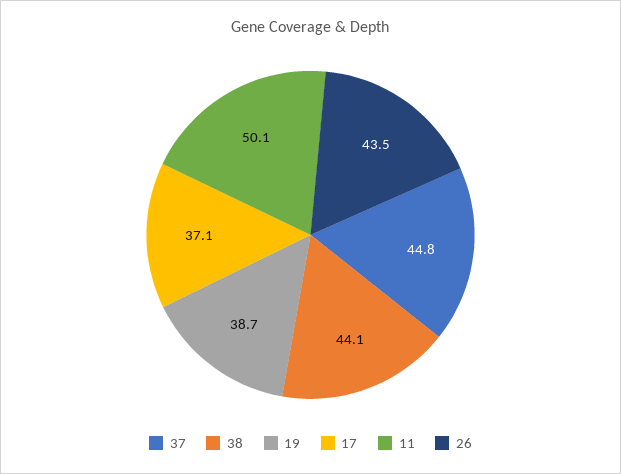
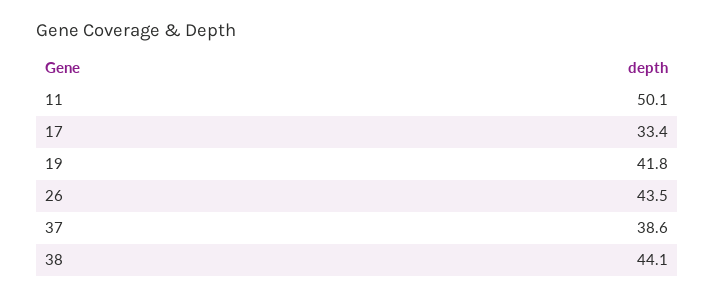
37: 44.8 -> 38.6
19: 38.7 -> 41.8
17: 37.1 -> 33.4

